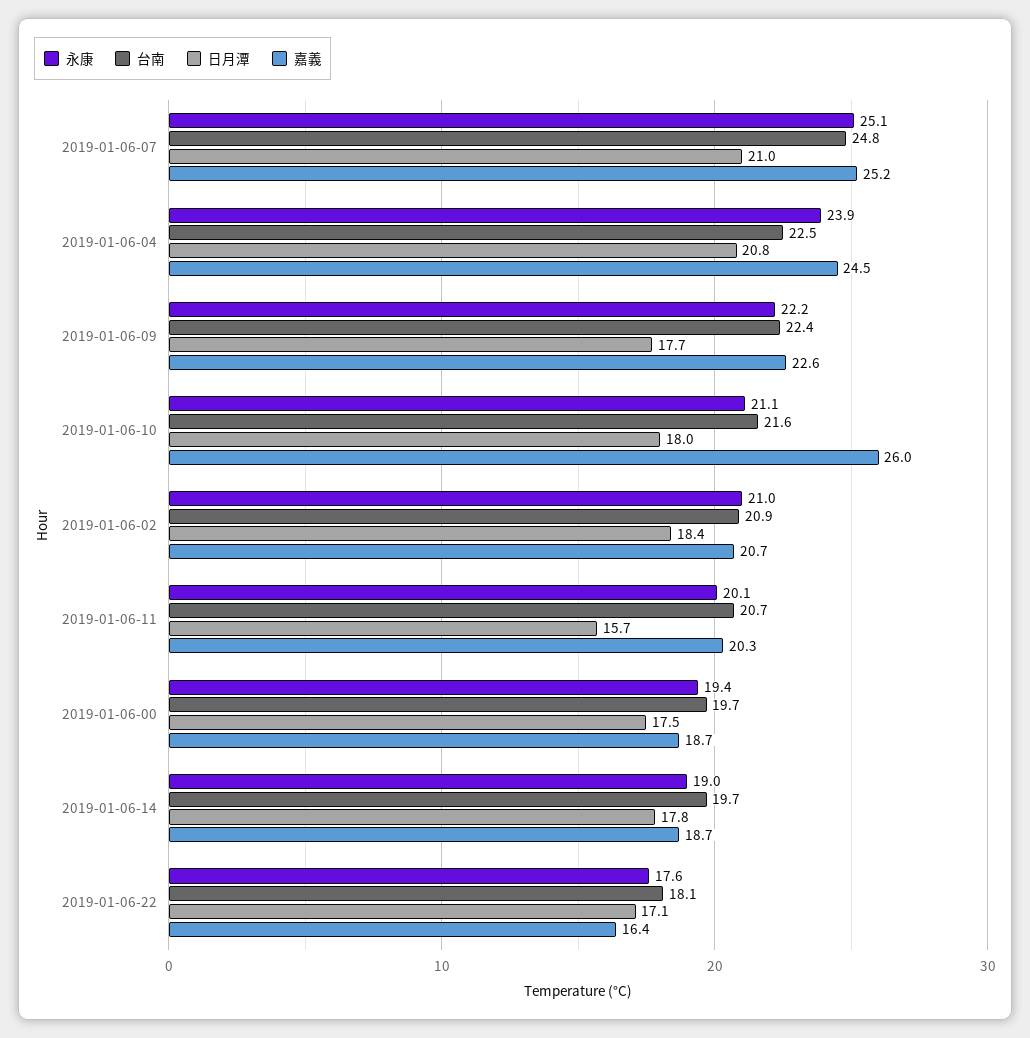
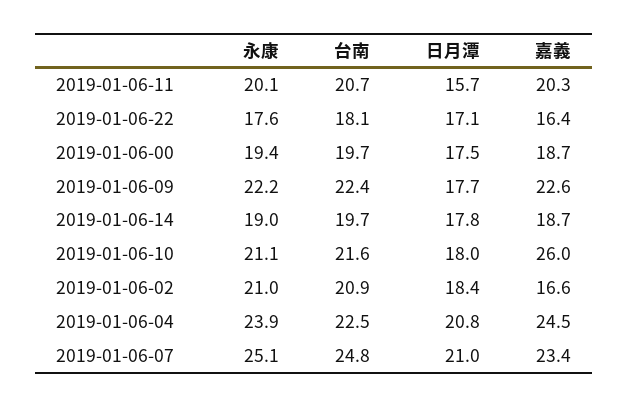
嘉義, 2019-01-06-07: 25.2 -> 23.4
嘉義, 2019-01-06-02: 20.7 -> 16.6

